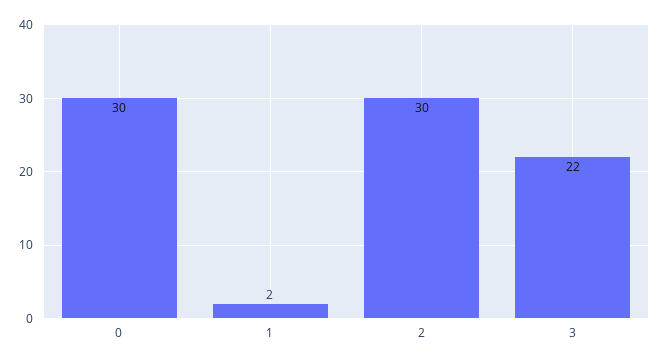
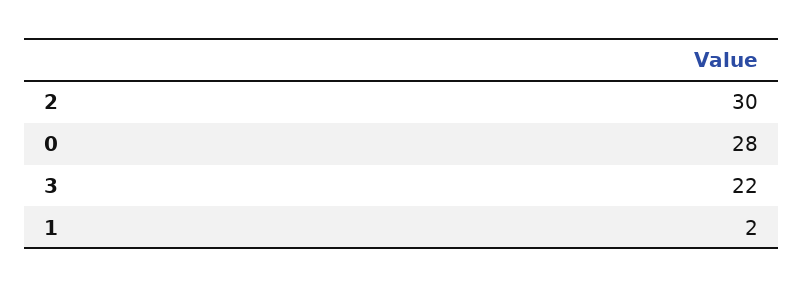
0: 30 -> 28

